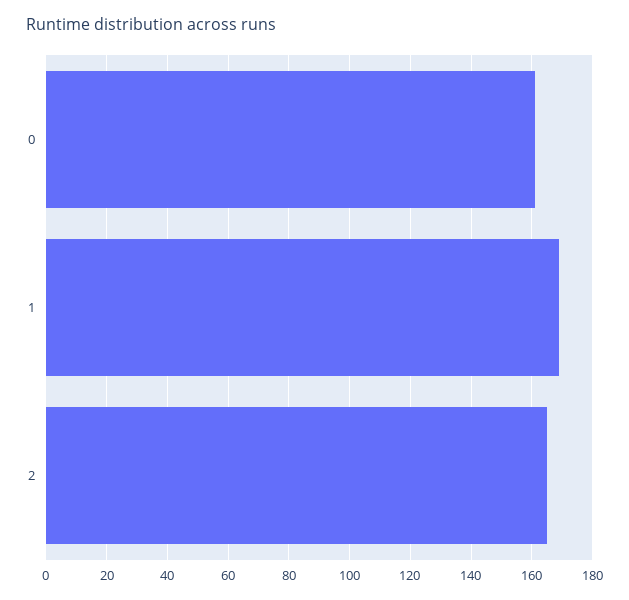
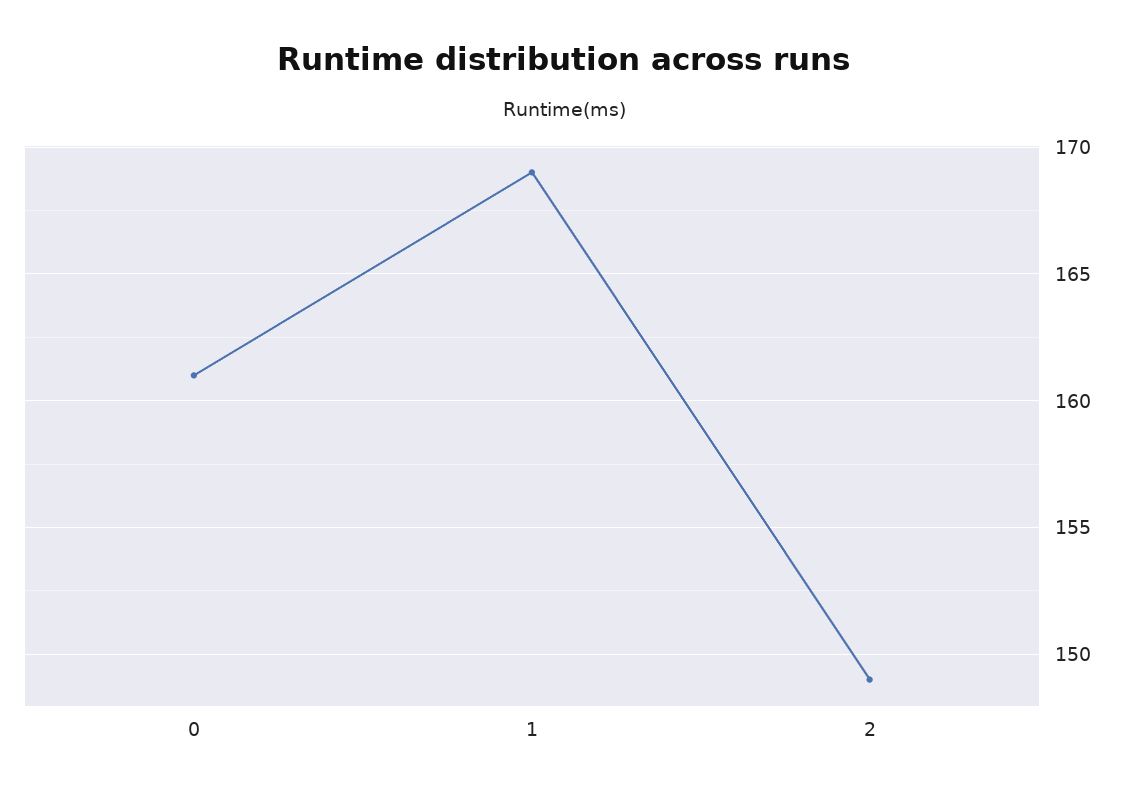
2: 165 -> 149

